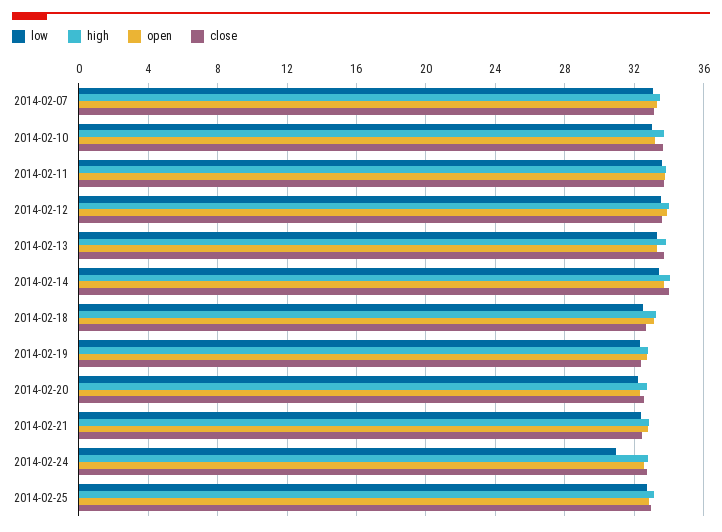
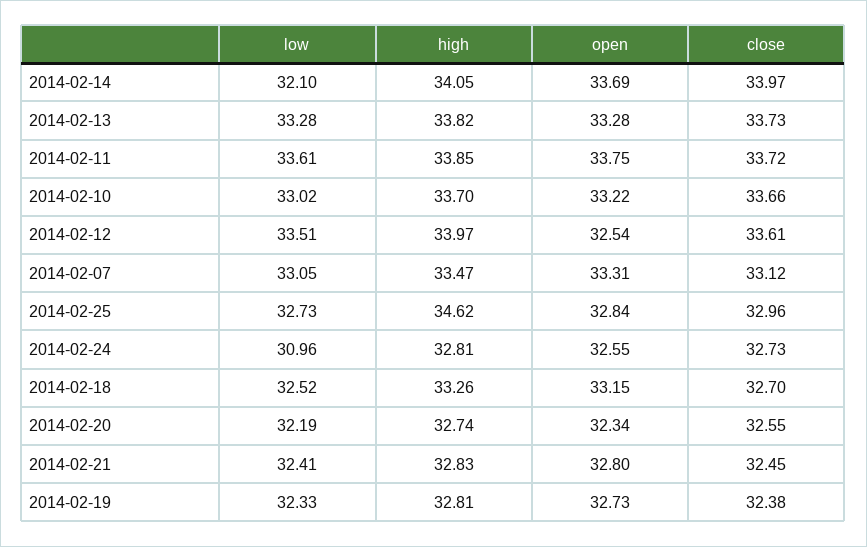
open, 2014-02-12: 34 -> 32.54
low, 2014-02-14: 33.5 -> 32.1
high, 2014-02-25: 33 -> 34.62

